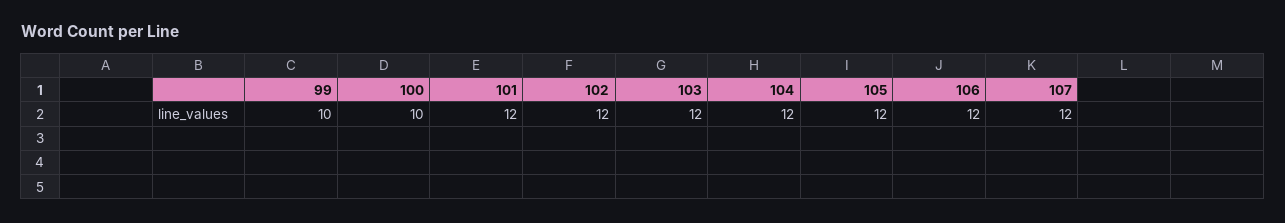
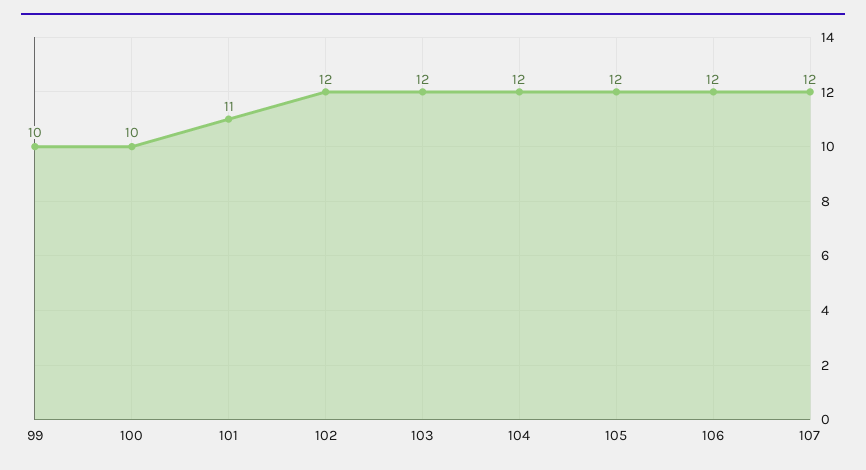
101: 12 -> 11

